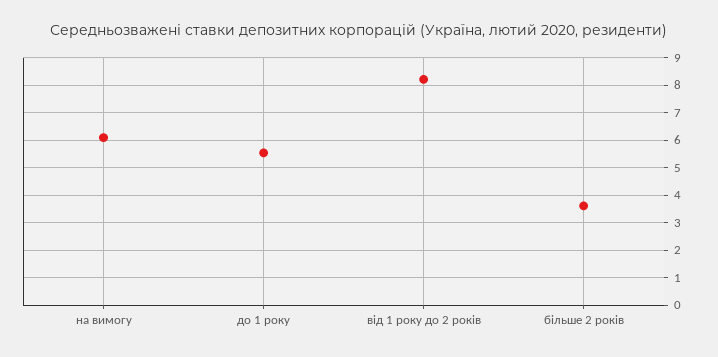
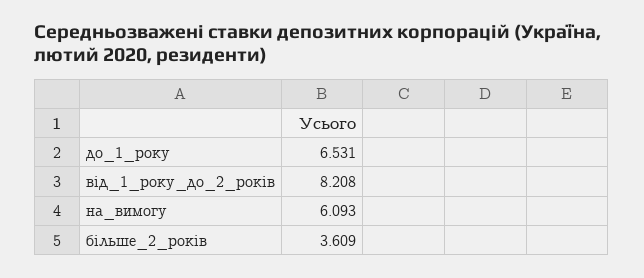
до 1 року: 5.5 -> 6.531

